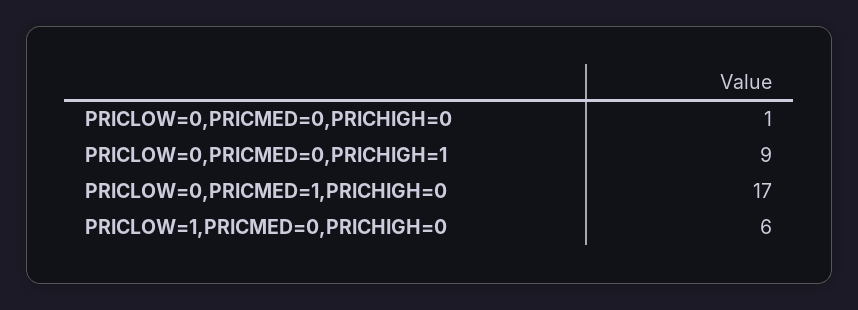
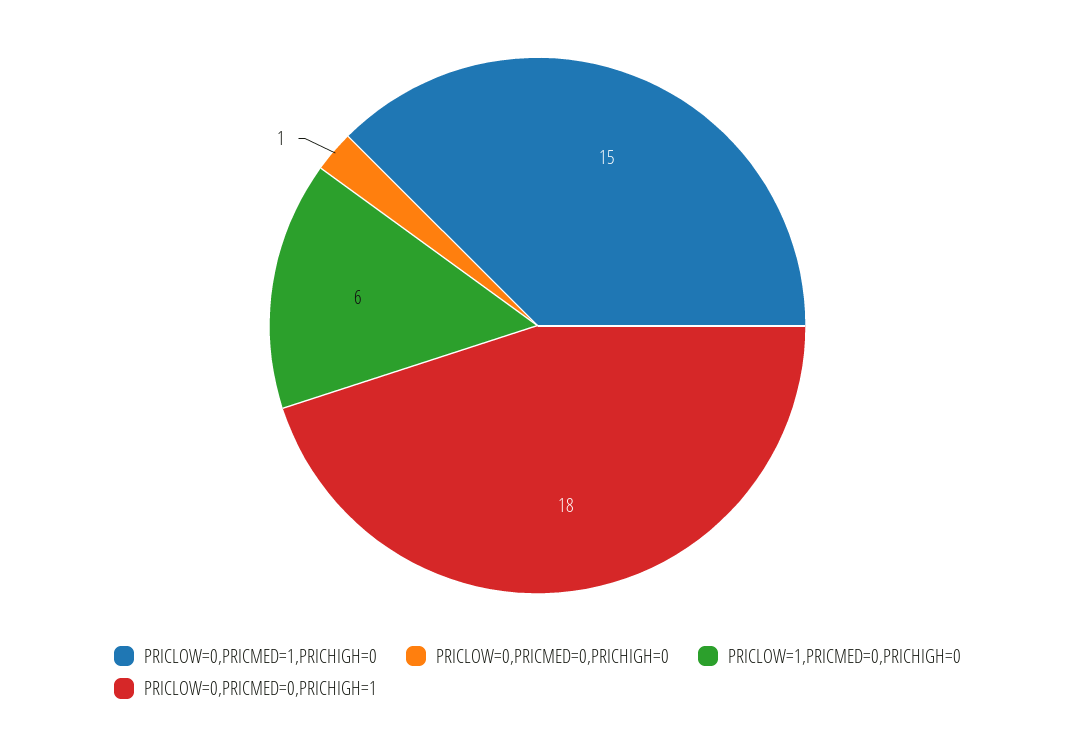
PRICLOW=0,PRICMED=0,PRICHIGH=1: 9 -> 18
PRICLOW=0,PRICMED=1,PRICHIGH=0: 17 -> 15

